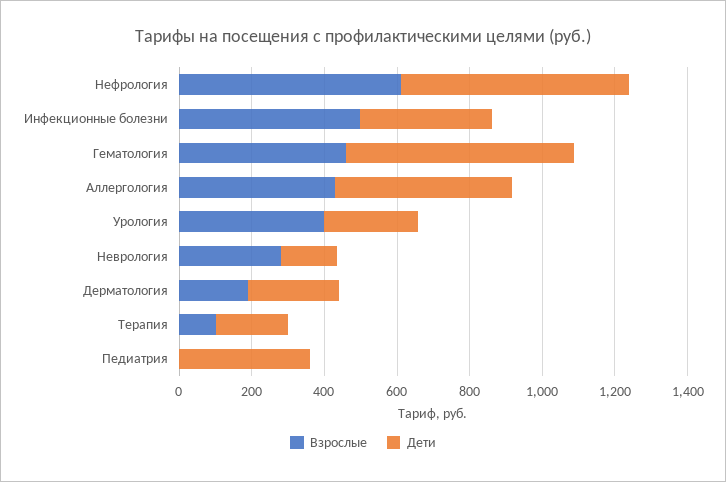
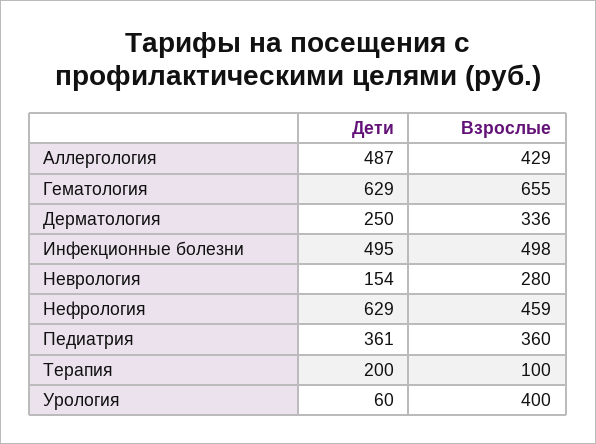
Взрослые, Нефрология: 600 -> 459
Дети, Инфекционные болезни: 350 -> 495
Взрослые, Гематология: 450 -> 655
Дети, Урология: 250 -> 60
Взрослые, Дерматология: 200 -> 336
Взрослые, Педиатрия: 0 -> 360

